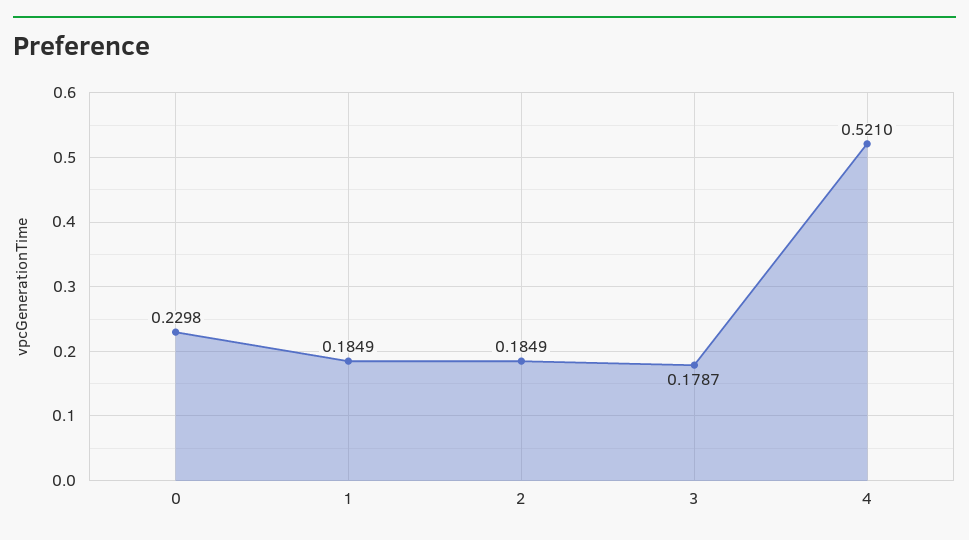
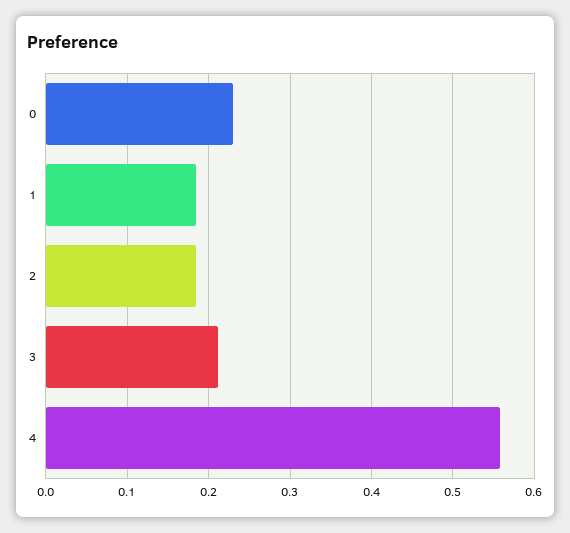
3: 0.1787 -> 0.21
4: 0.521 -> 0.56

